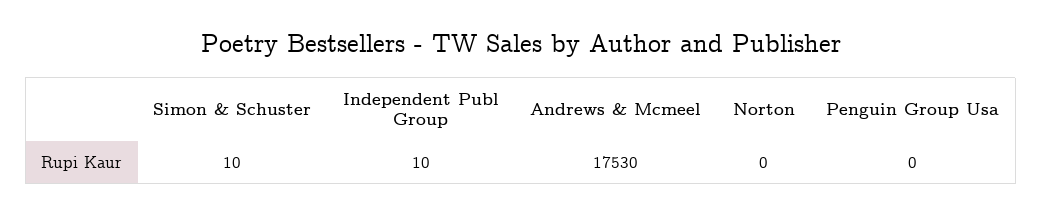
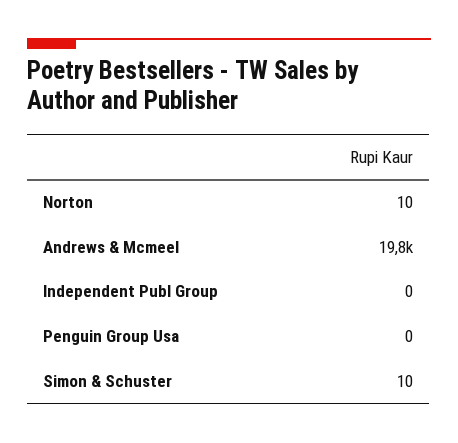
Independent Publ Group: 10 -> 0
Andrews & Mcmeel: 17530 -> 19800
Norton: 0 -> 10

